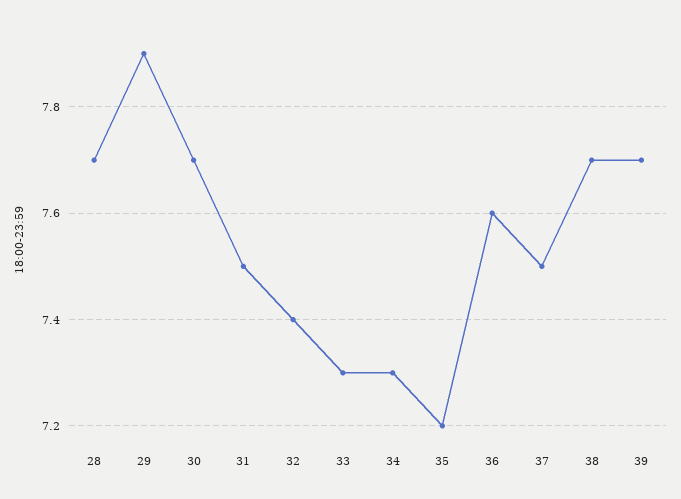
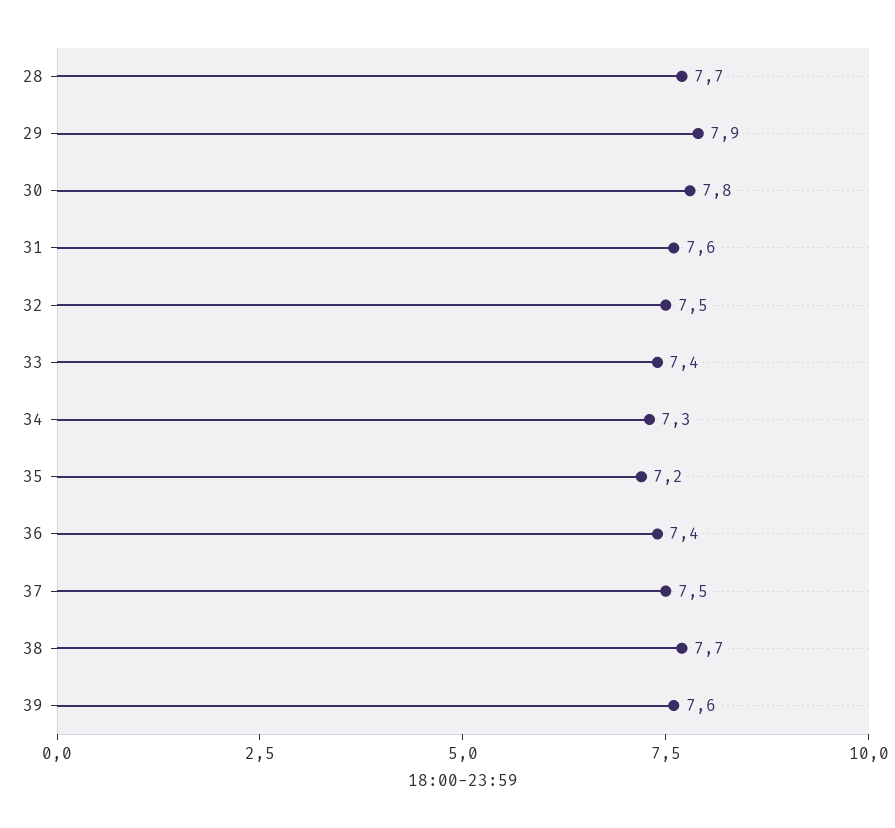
30: 7.7 -> 7.8
31: 7.5 -> 7.6
32: 7.4 -> 7.5
33: 7.3 -> 7.4
36: 7.6 -> 7.4
39: 7.7 -> 7.6

